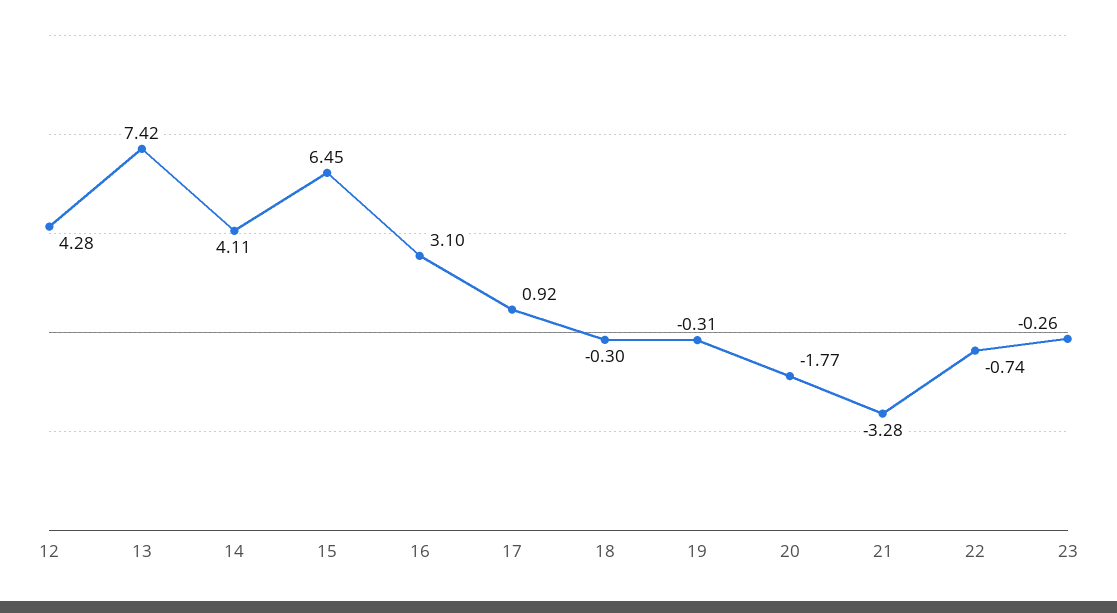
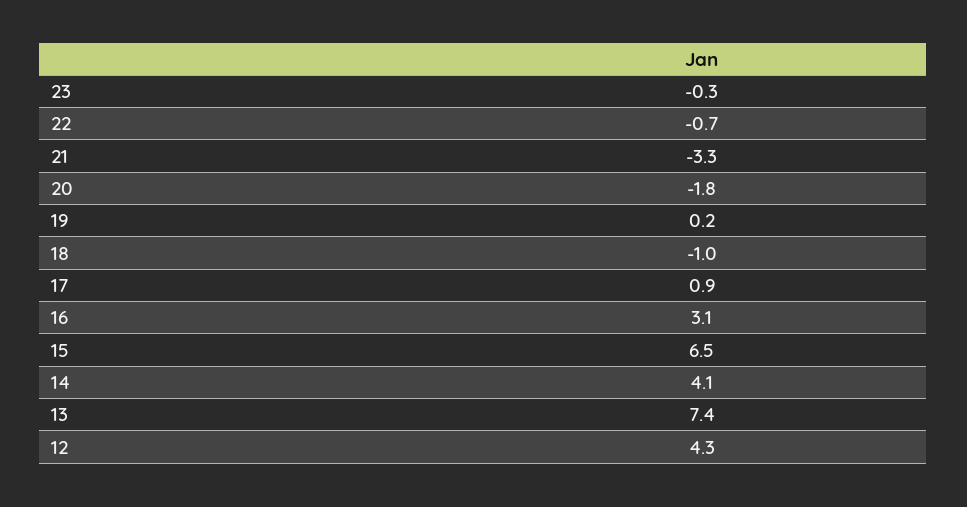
18: -0.3 -> -1
19: -0.31 -> 0.2

